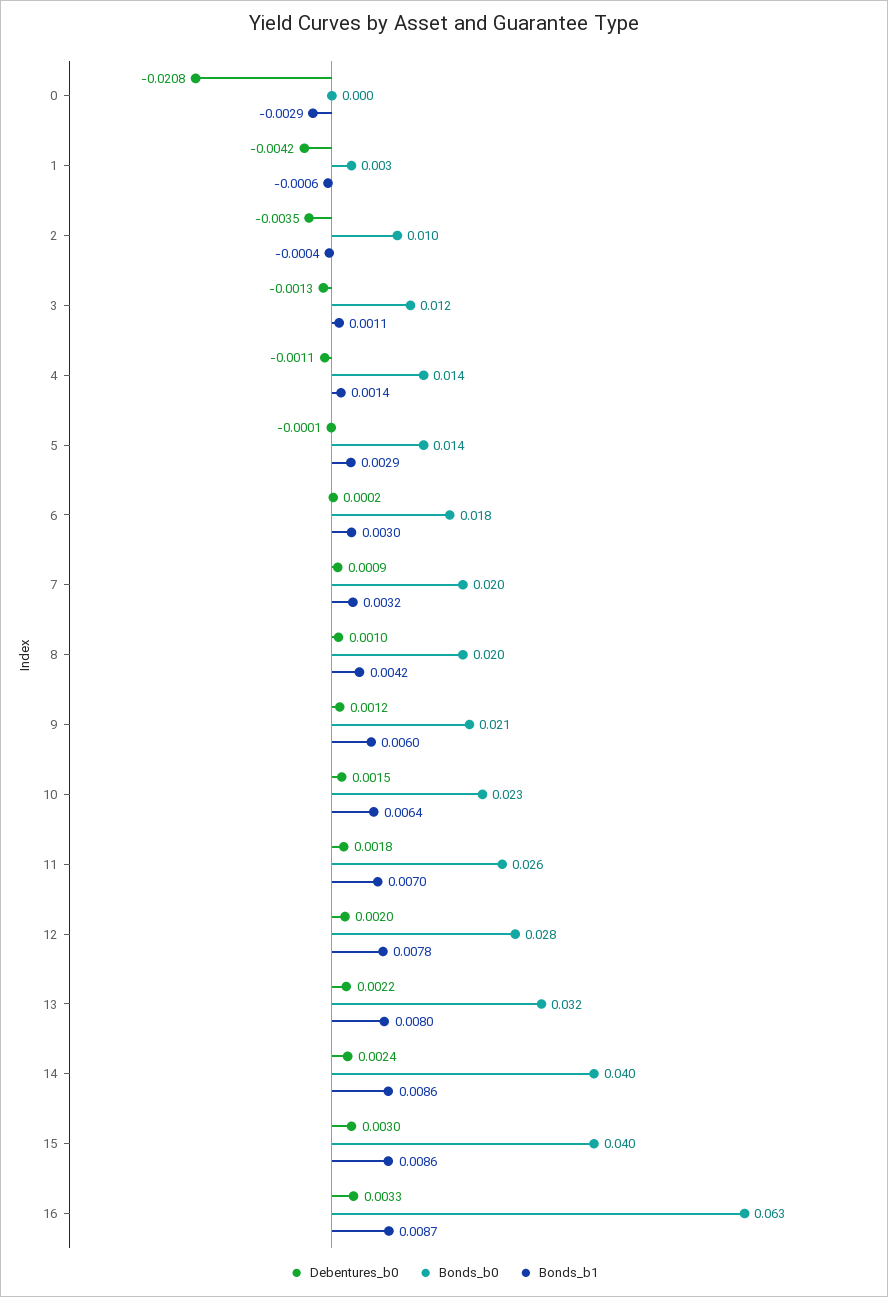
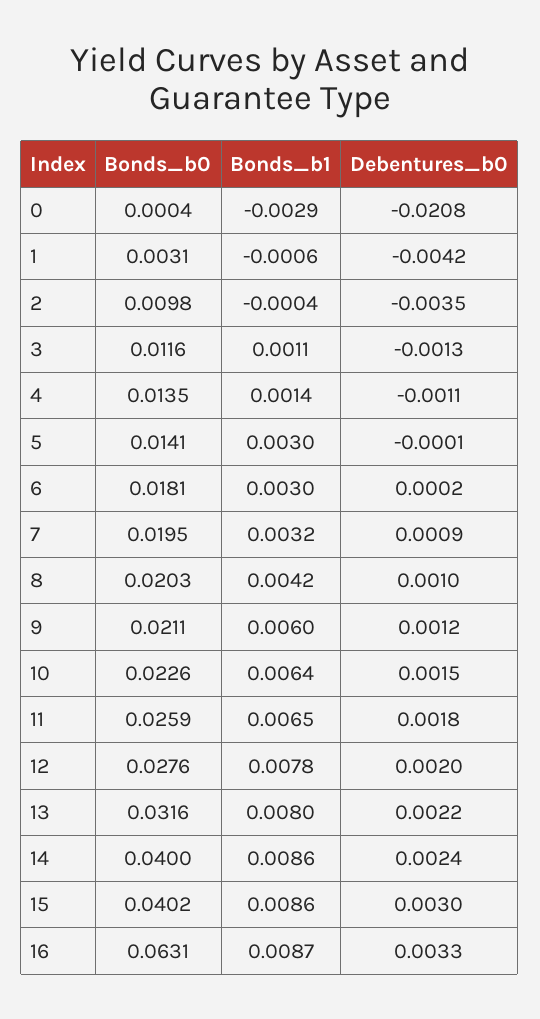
Bonds_b1, 5: 0.0029 -> 0.003
Bonds_b1, 11: 0.007 -> 0.0065

